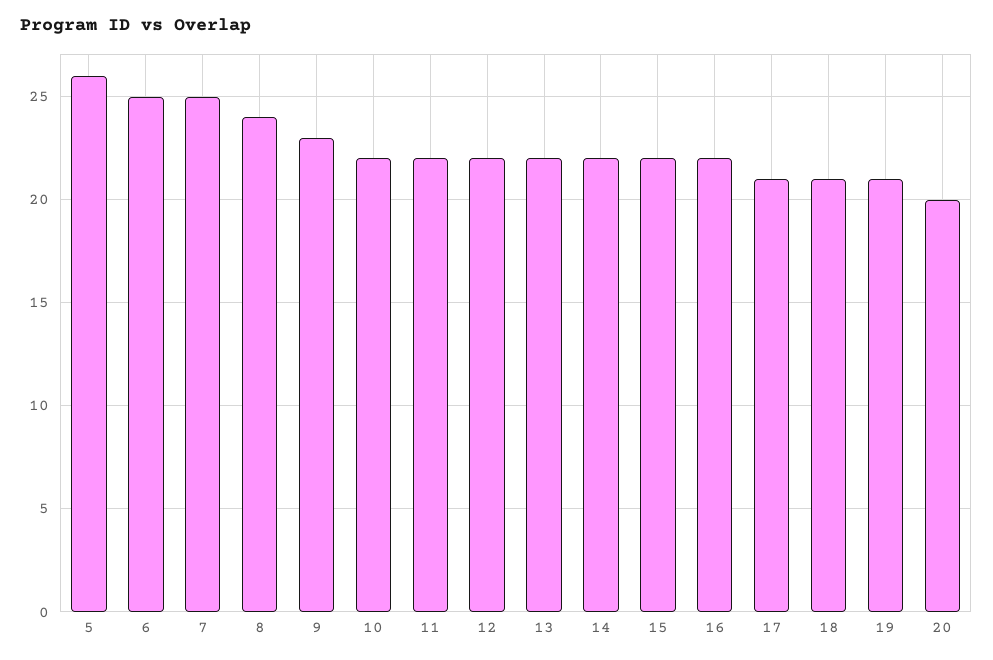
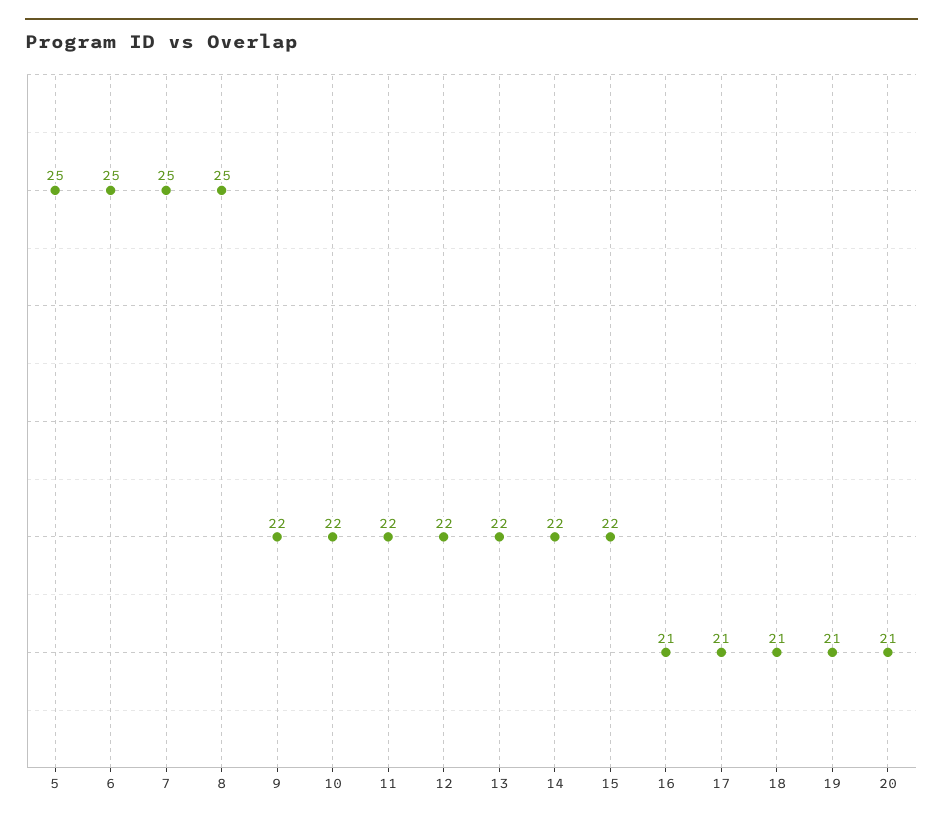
5: 26 -> 25
8: 24 -> 25
9: 23 -> 22
16: 22 -> 21
20: 20 -> 21

